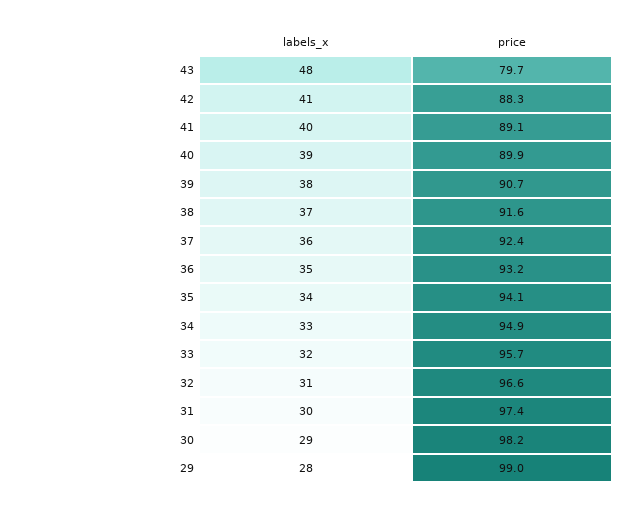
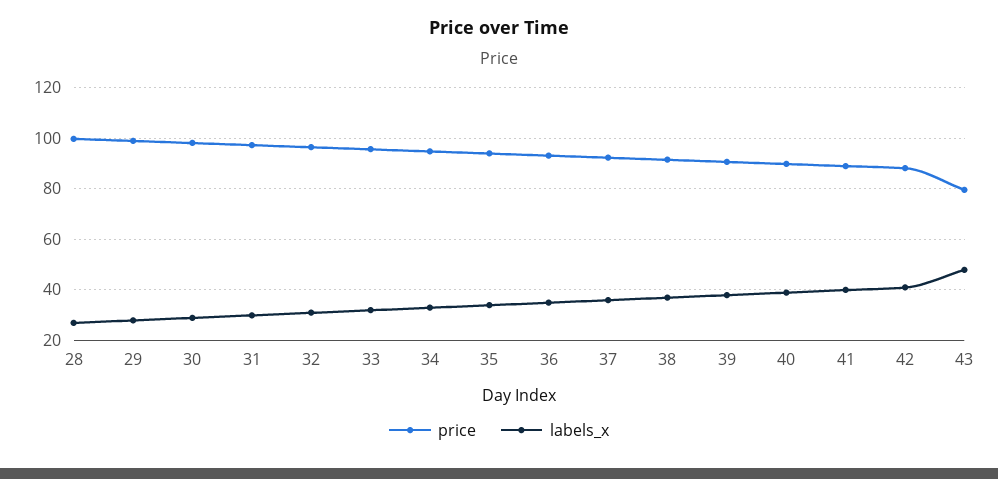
price, 28: none -> 100
labels_x, 28: none -> 27.5

